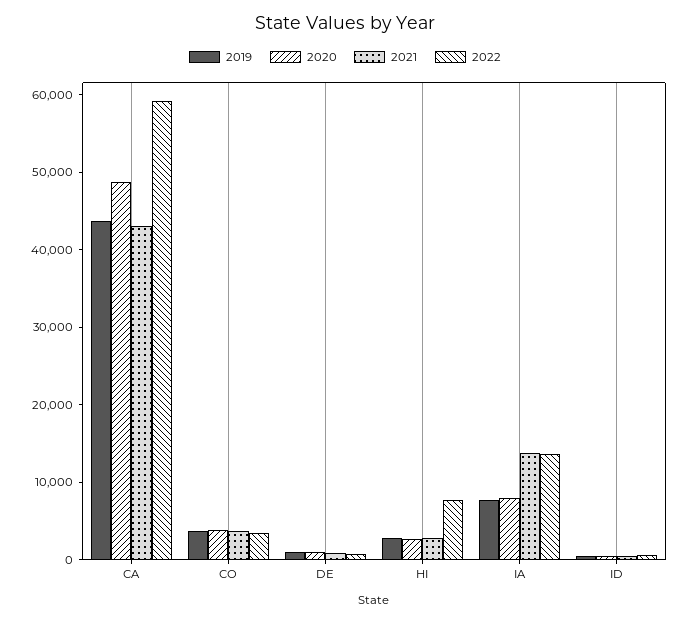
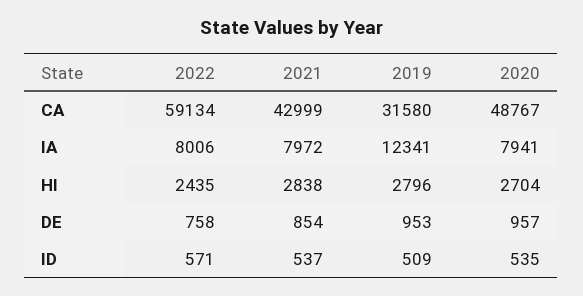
2019, CA: 44000 -> 31580
2019, CO: 4000 -> none
2020, CO: 4000 -> none
2021, CO: 4000 -> none
2022, CO: 4000 -> none
2022, HI: 8000 -> 2435
2019, IA: 8000 -> 12341
2021, IA: 14000 -> 7972
2022, IA: 14000 -> 8006

